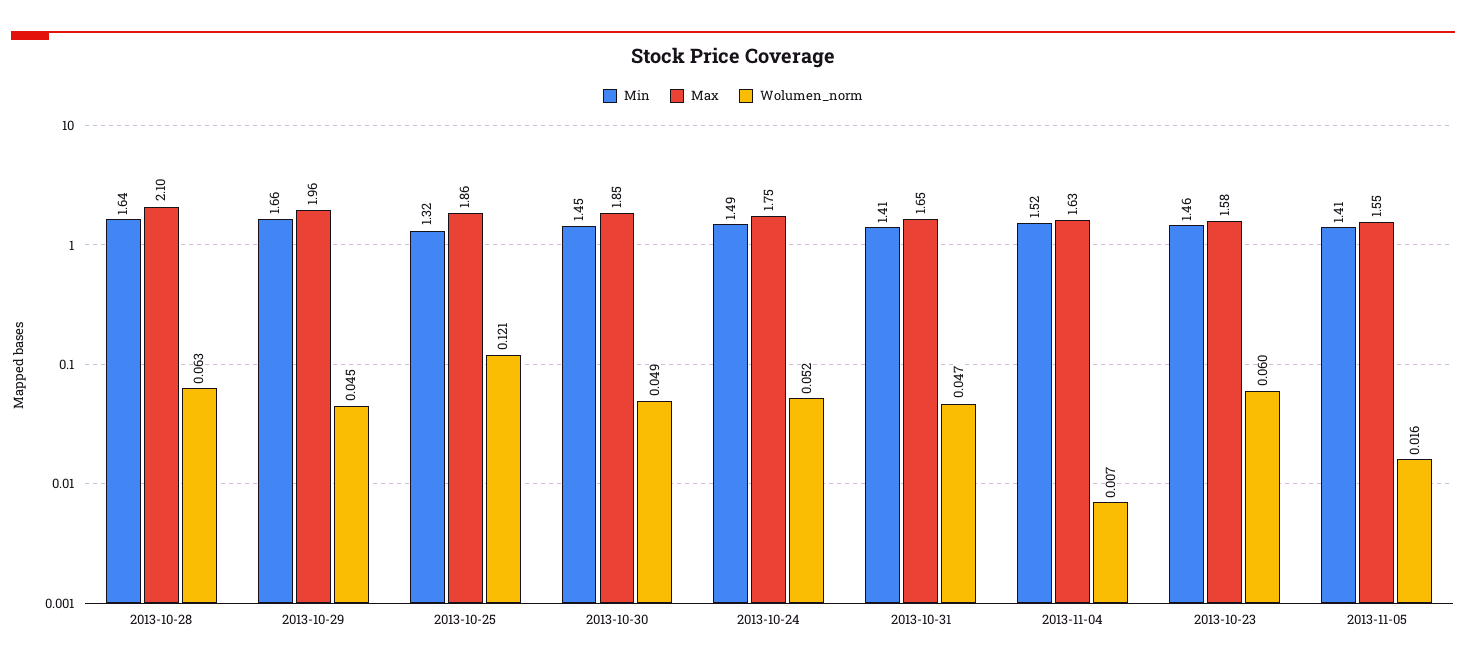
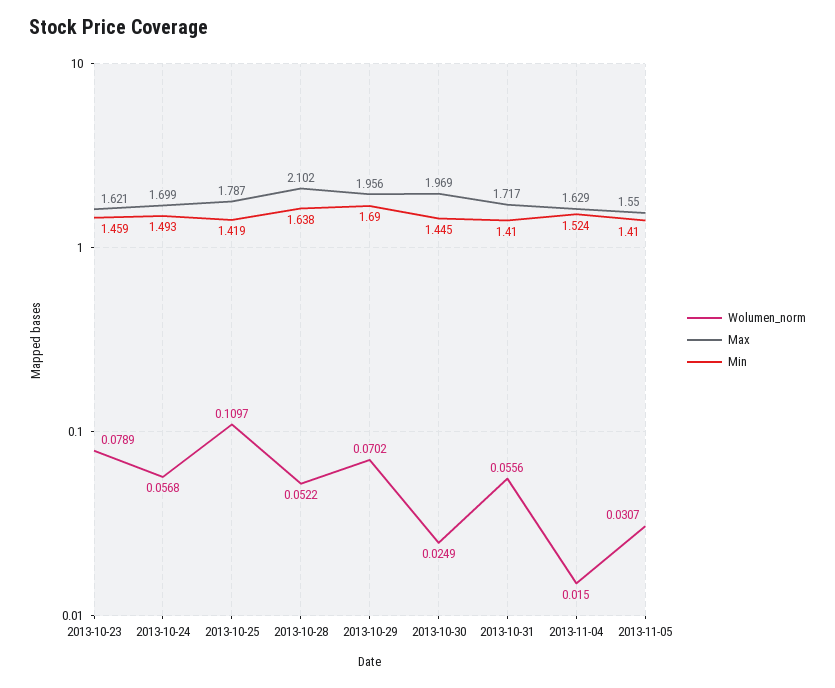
Wolumen_norm, 2013-10-28: 0.063 -> 0.0522
Min, 2013-10-29: 1.66 -> 1.69
Wolumen_norm, 2013-10-29: 0.045 -> 0.0702
Min, 2013-10-25: 1.32 -> 1.419
Max, 2013-10-25: 1.86 -> 1.787
Wolumen_norm, 2013-10-25: 0.121 -> 0.1097
Max, 2013-10-30: 1.85 -> 1.969
Wolumen_norm, 2013-10-30: 0.049 -> 0.0249
Max, 2013-10-24: 1.75 -> 1.699
Wolumen_norm, 2013-10-24: 0.052 -> 0.0568
Max, 2013-10-31: 1.65 -> 1.717
Wolumen_norm, 2013-10-31: 0.047 -> 0.0556
Wolumen_norm, 2013-11-04: 0.007 -> 0.015
Max, 2013-10-23: 1.58 -> 1.621
Wolumen_norm, 2013-10-23: 0.06 -> 0.0789
Wolumen_norm, 2013-11-05: 0.016 -> 0.0307

